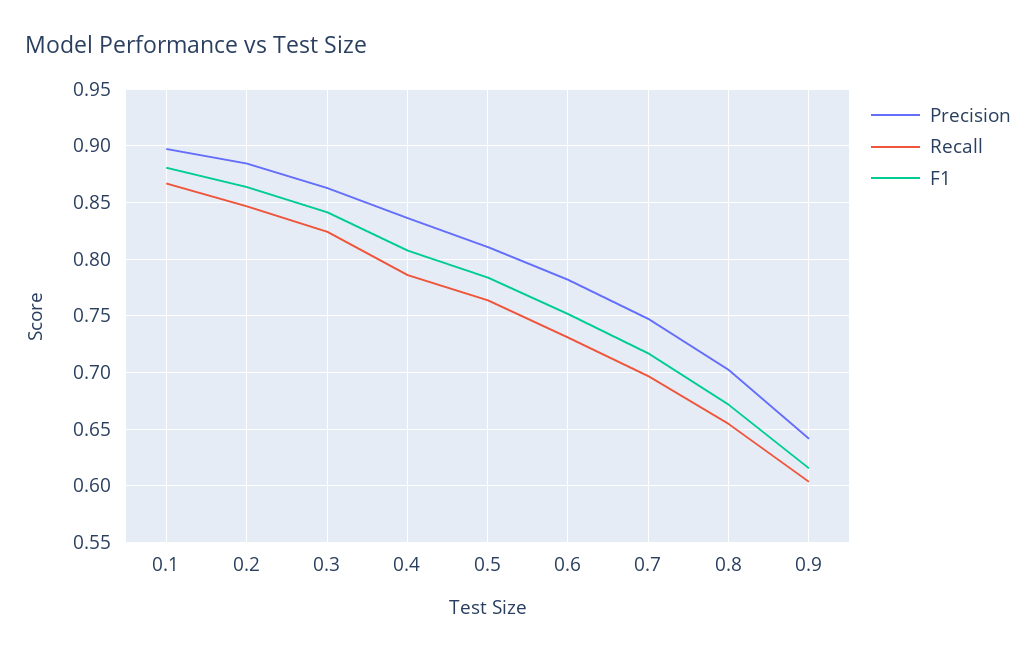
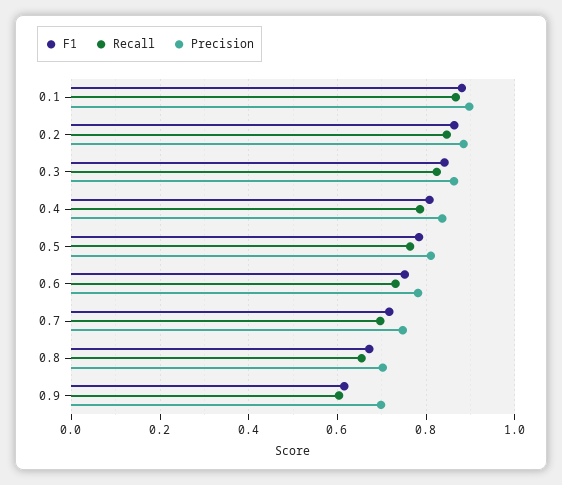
Precision, 0.9: 0.64 -> 0.7

